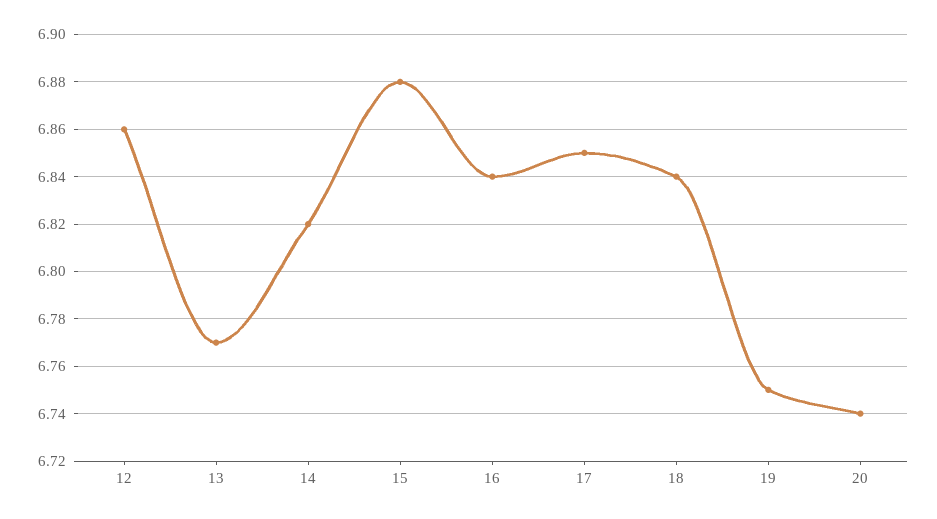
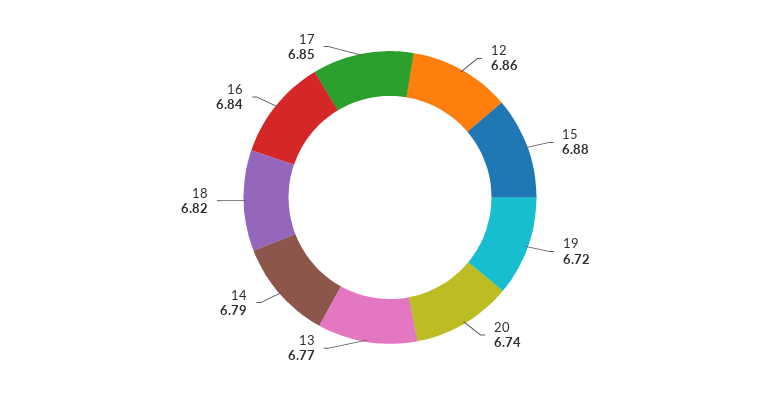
14: 6.82 -> 6.79
18: 6.84 -> 6.82
19: 6.75 -> 6.72

